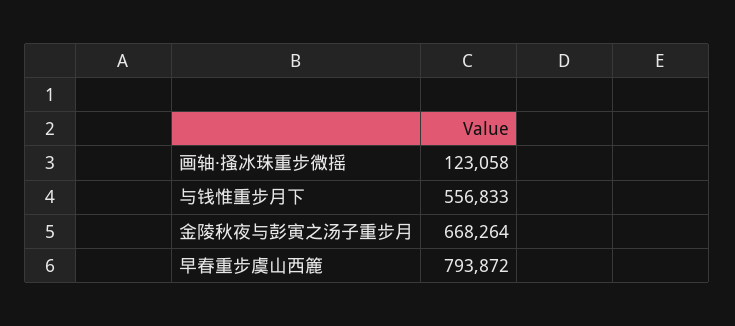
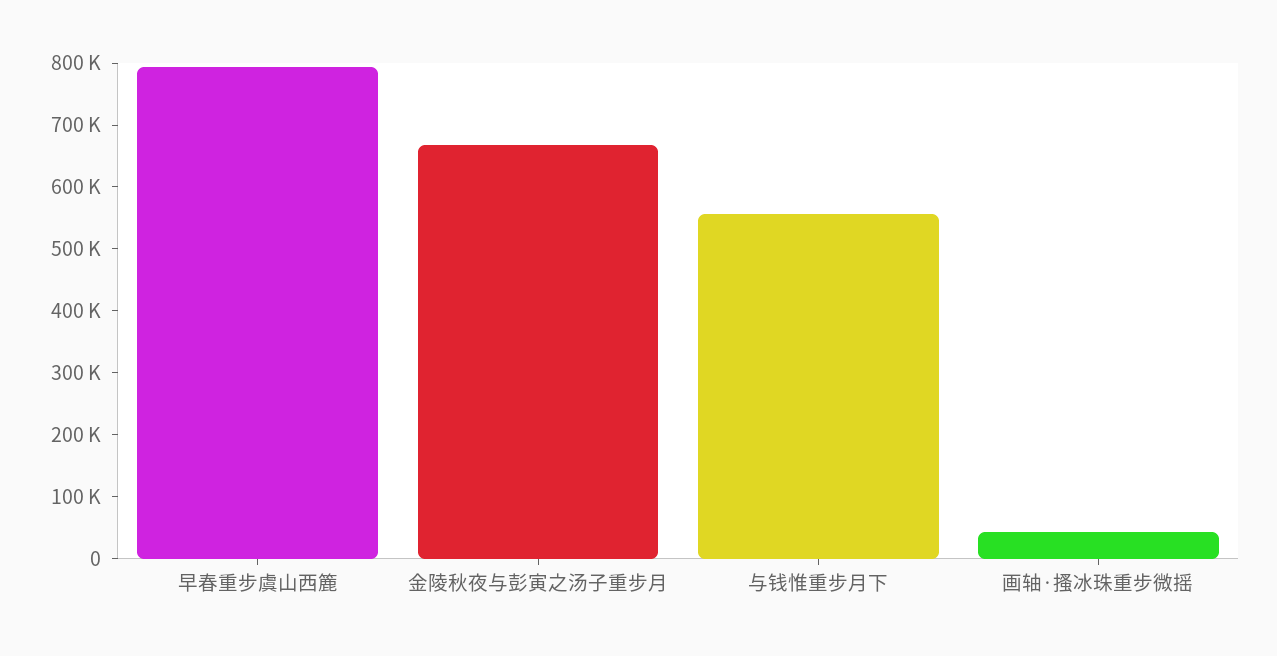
画轴·搔冰珠重步微摇: 123058 -> 40000

